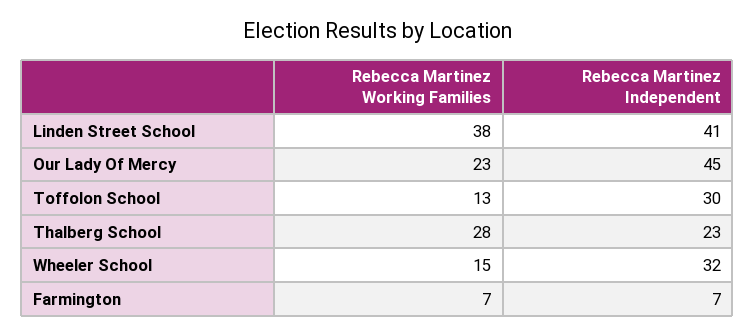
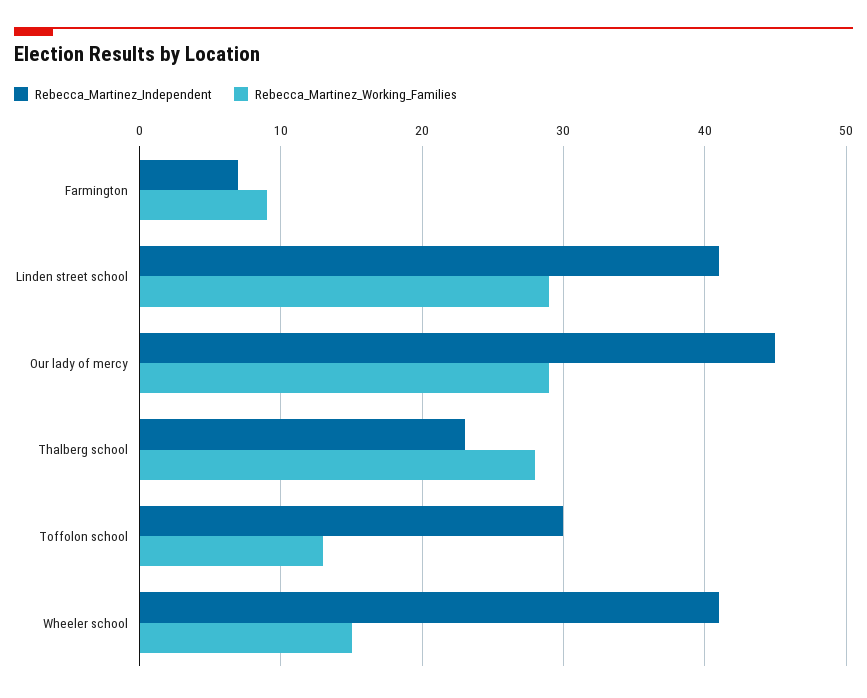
Rebecca Martinez Working Families, Linden Street School: 38 -> 29
Rebecca Martinez Working Families, Our Lady Of Mercy: 23 -> 29
Rebecca Martinez Independent, Wheeler School: 32 -> 41
Rebecca Martinez Working Families, Farmington: 7 -> 9

